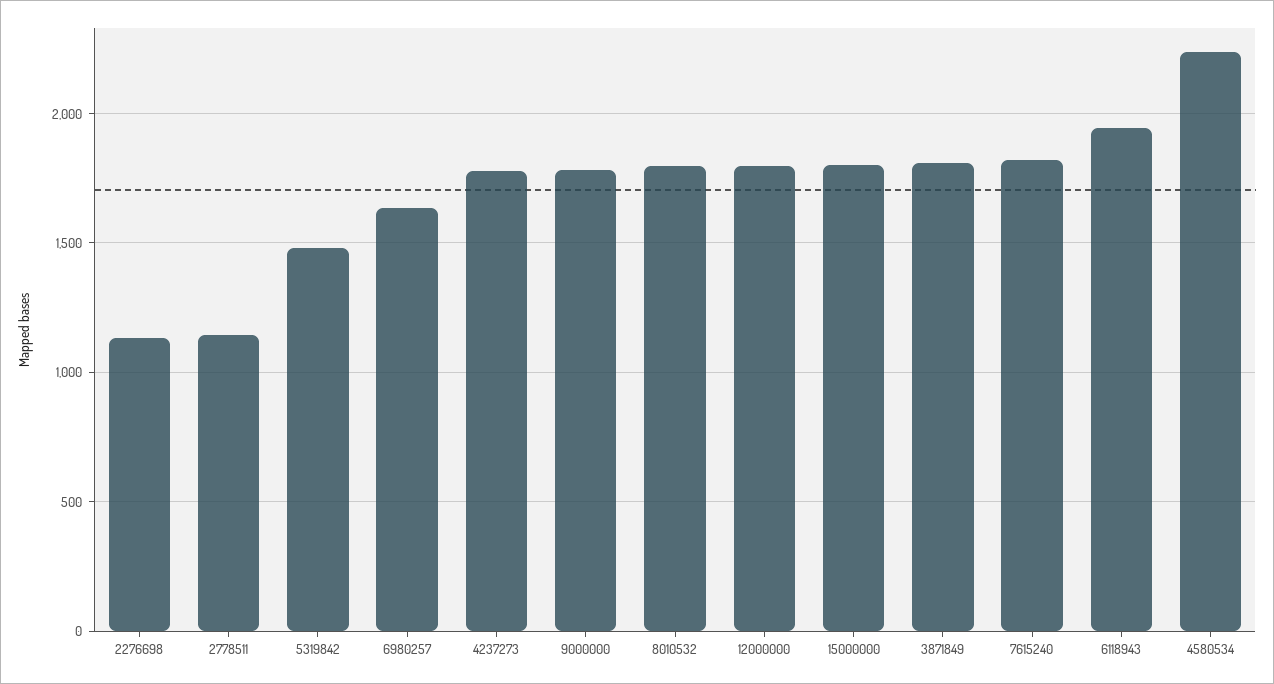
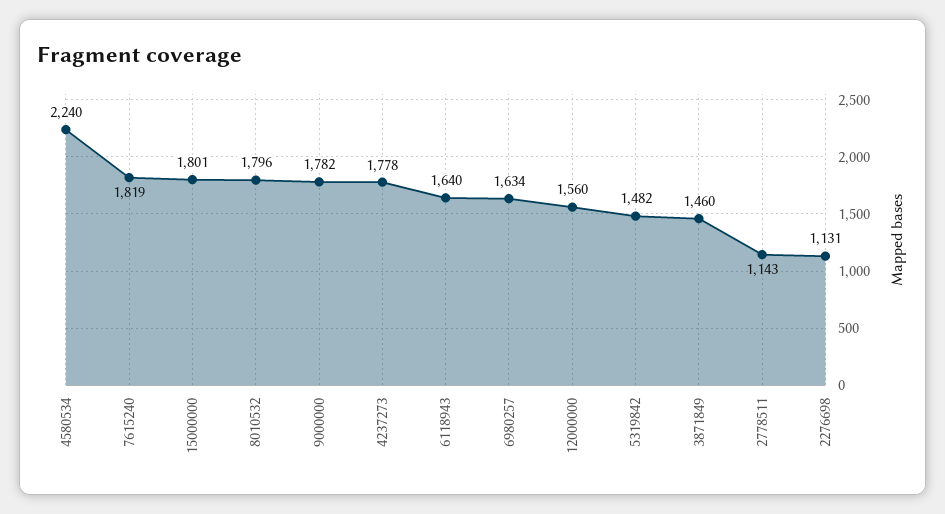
12000000: 1800 -> 1560
3871849: 1800 -> 1460
6118943: 1950 -> 1640

